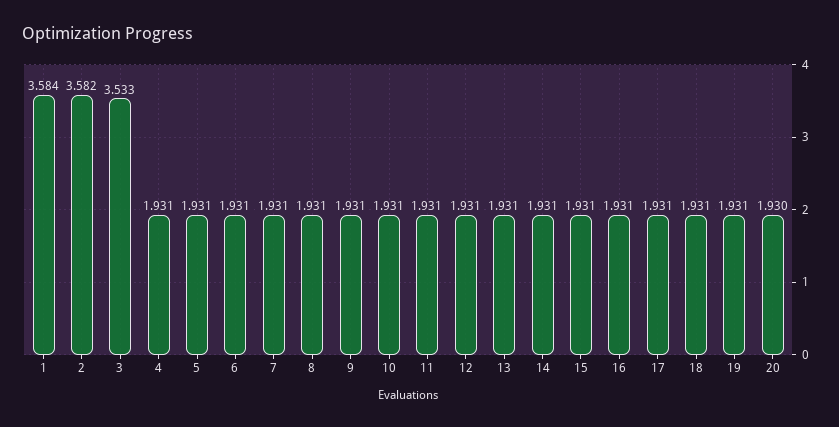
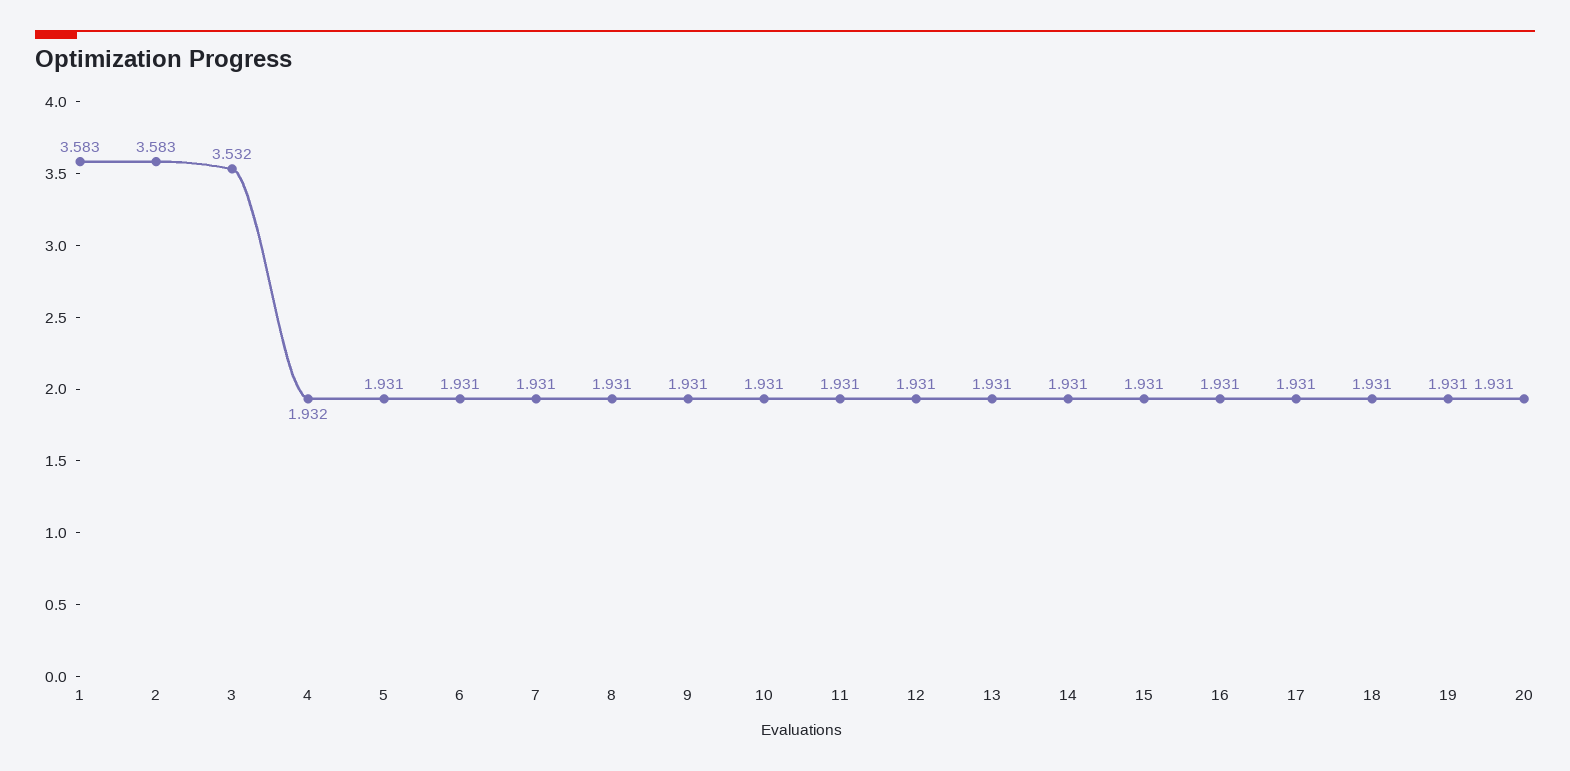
1: 3.584 -> 3.583
2: 3.582 -> 3.583
3: 3.533 -> 3.532
4: 1.931 -> 1.932
20: 1.93 -> 1.931

